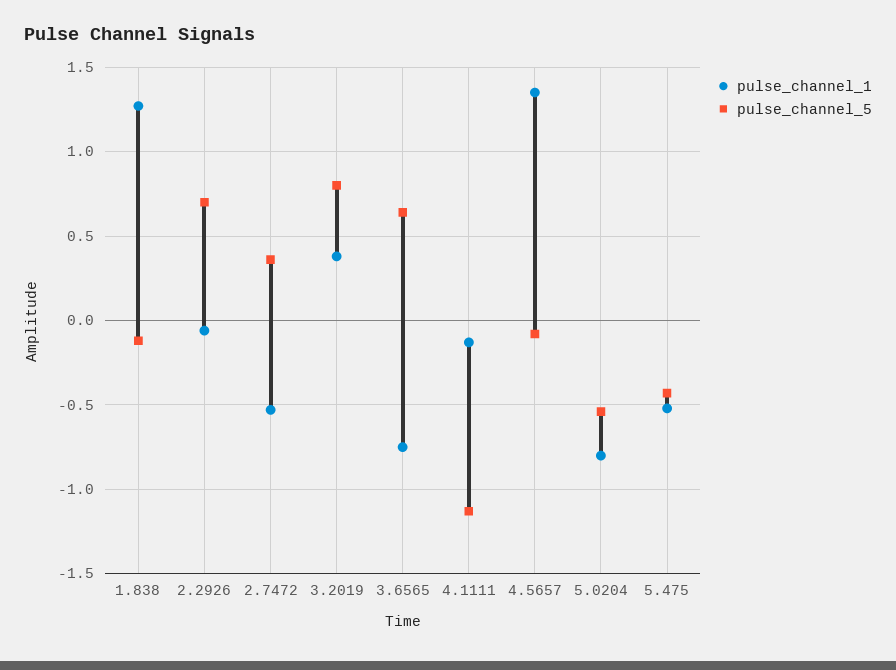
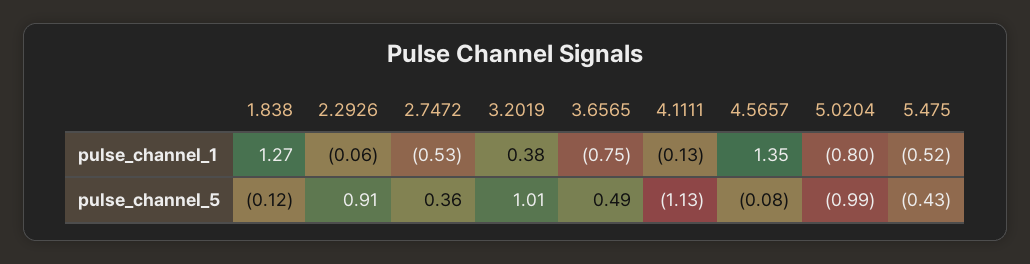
pulse_channel_5, 2.2926: 0.7 -> 0.91
pulse_channel_5, 3.2019: 0.8 -> 1.01
pulse_channel_5, 3.6565: 0.65 -> 0.49
pulse_channel_5, 5.0204: -0.55 -> -0.99

